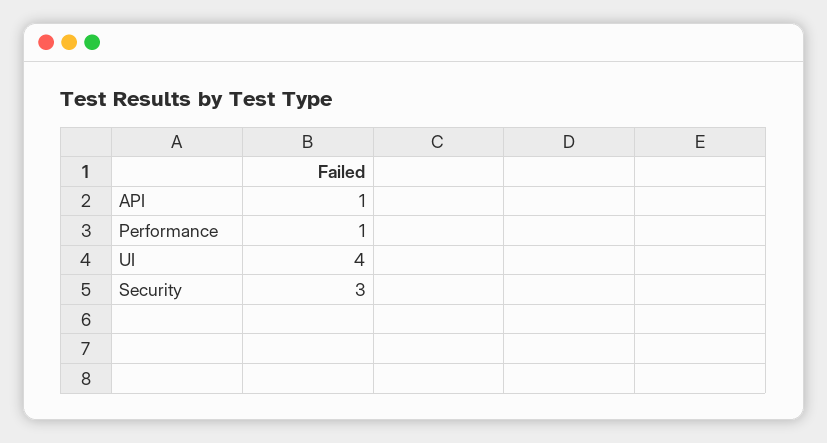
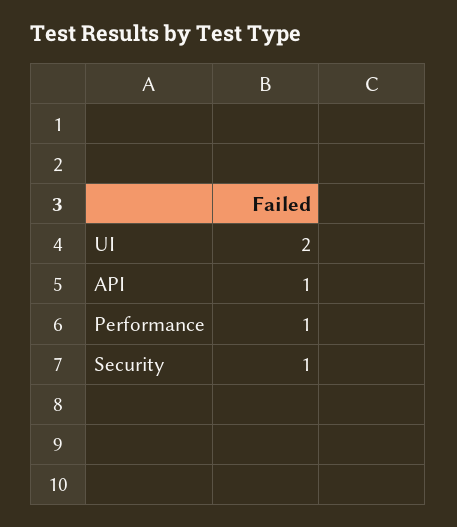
UI: 4 -> 2
Security: 3 -> 1

